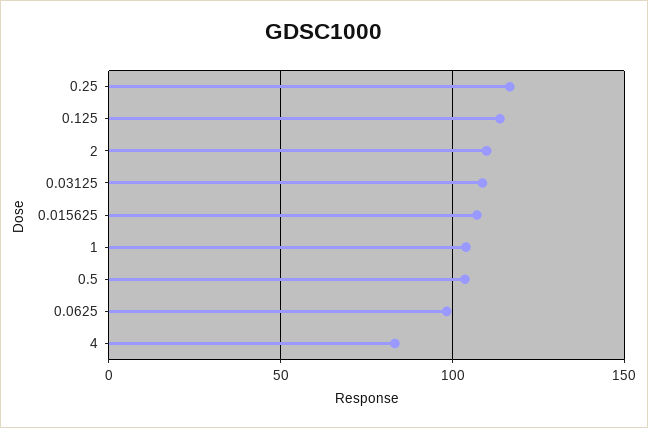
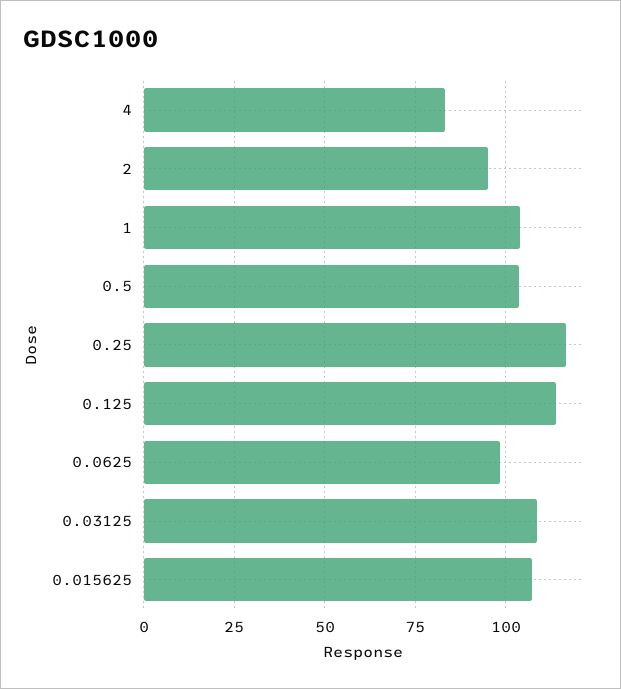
2: 110 -> 95

